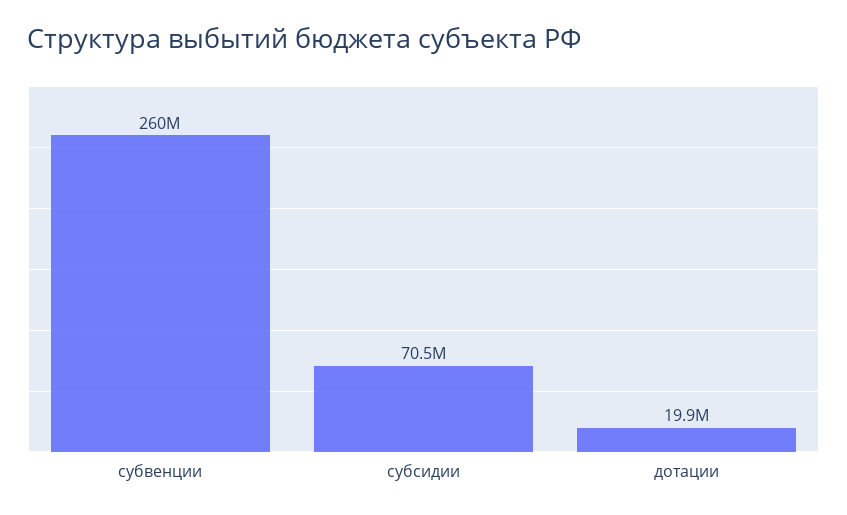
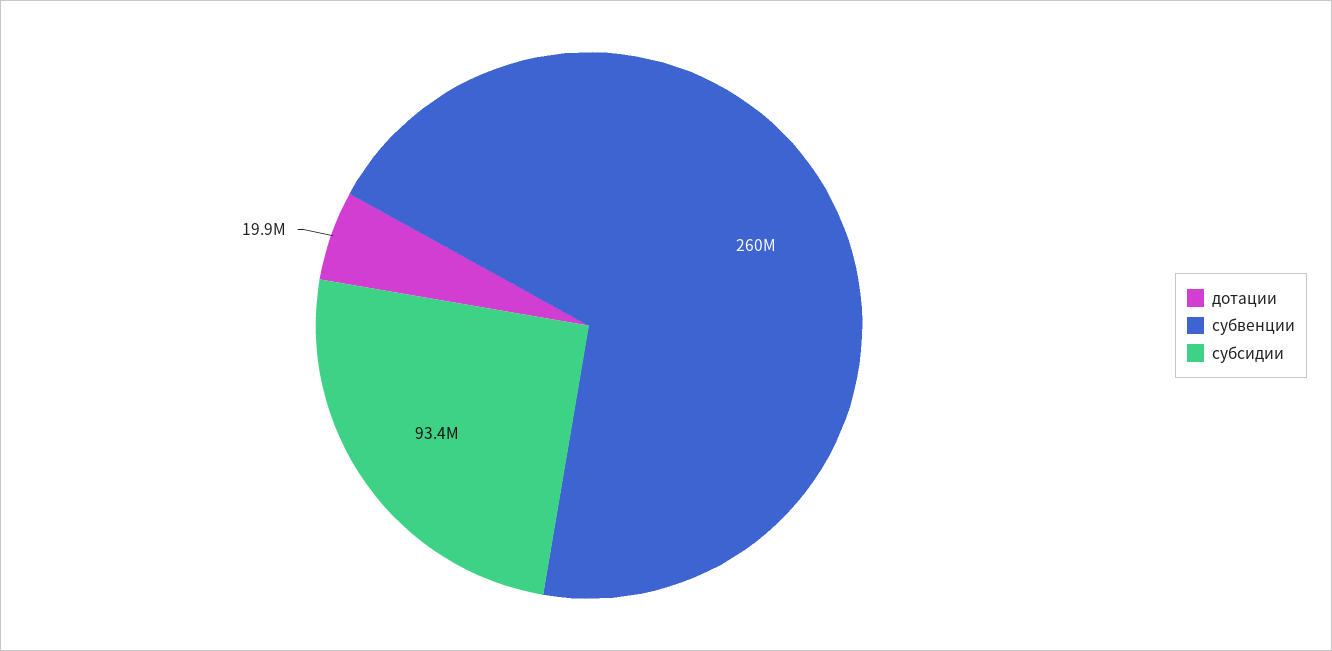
субсидии: 70500000 -> 93400000

